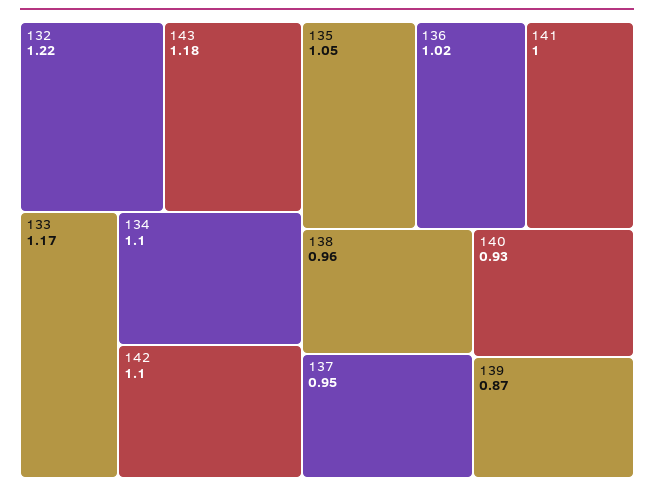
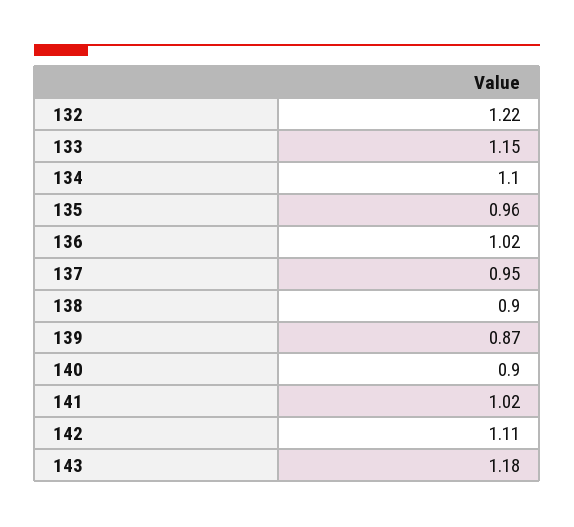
133: 1.17 -> 1.15
142: 1.1 -> 1.11
135: 1.05 -> 0.96
141: 1 -> 1.02
138: 0.96 -> 0.9
140: 0.93 -> 0.9

